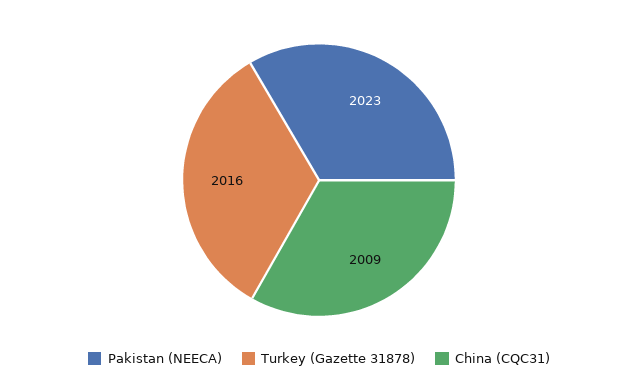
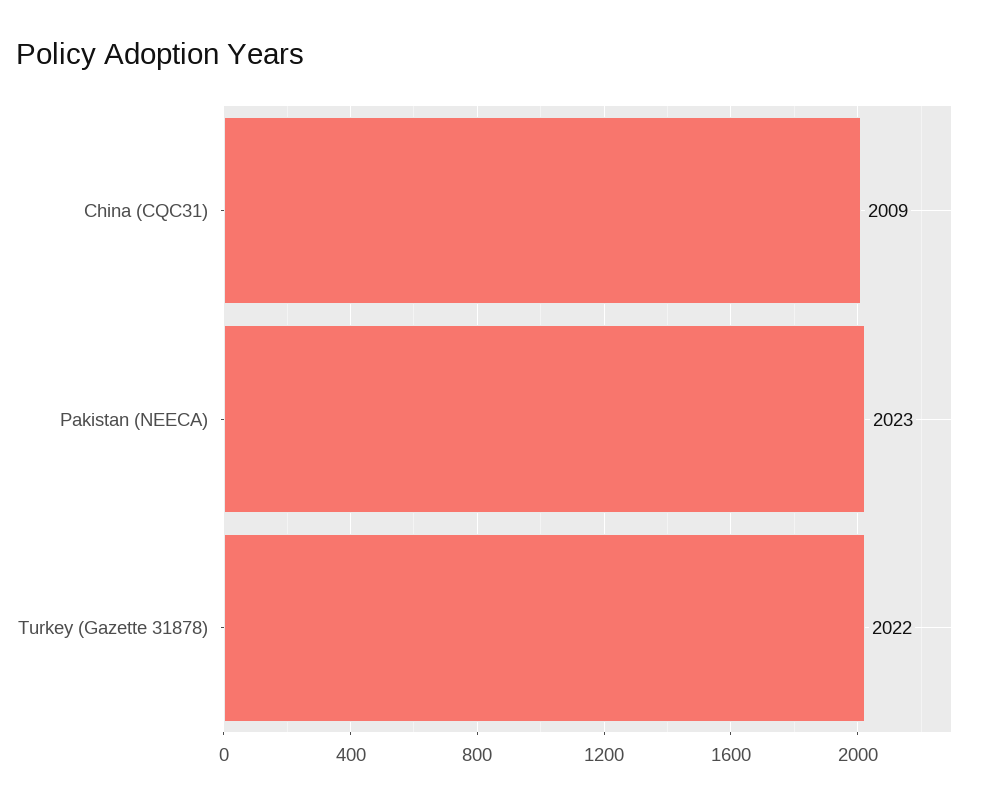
Turkey (Gazette 31878): 2016 -> 2022

